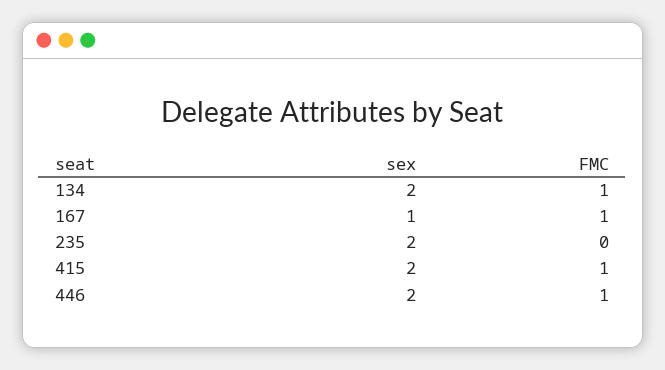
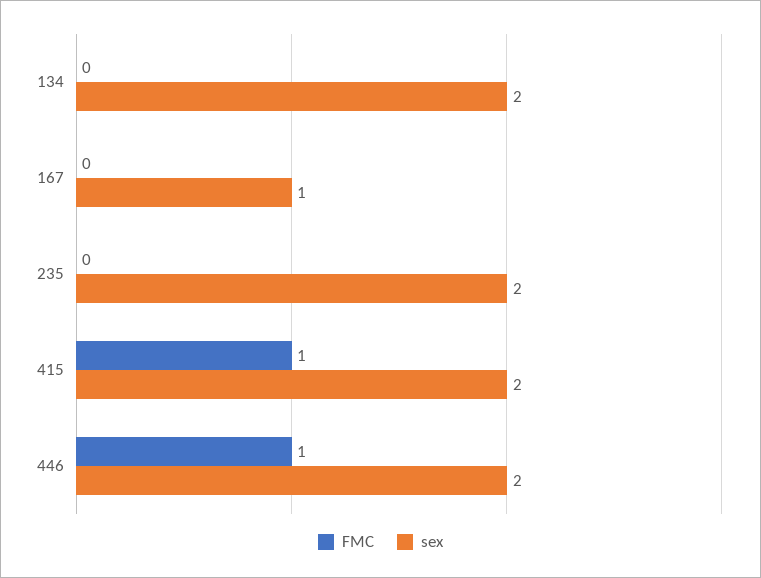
FMC, 134: 1 -> 0
FMC, 167: 1 -> 0

